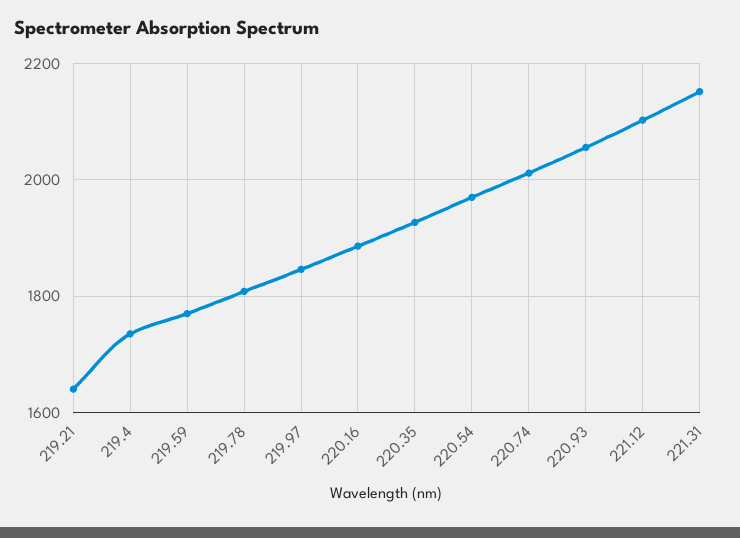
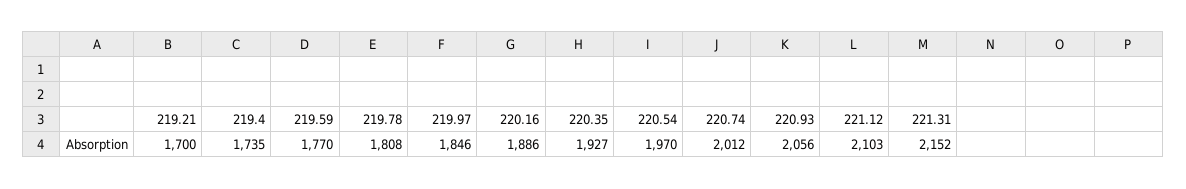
219.21: 1640 -> 1700

